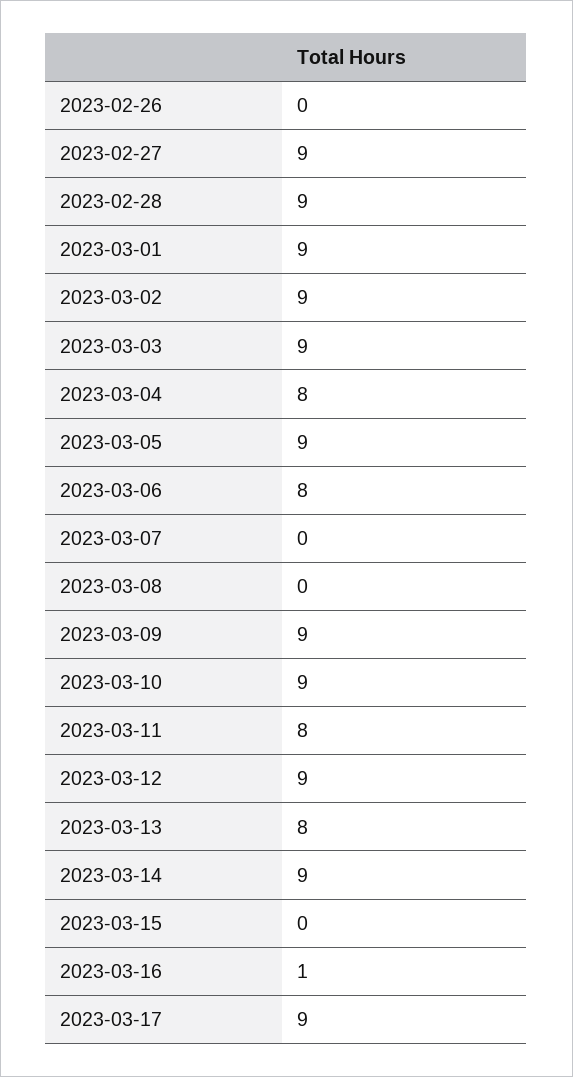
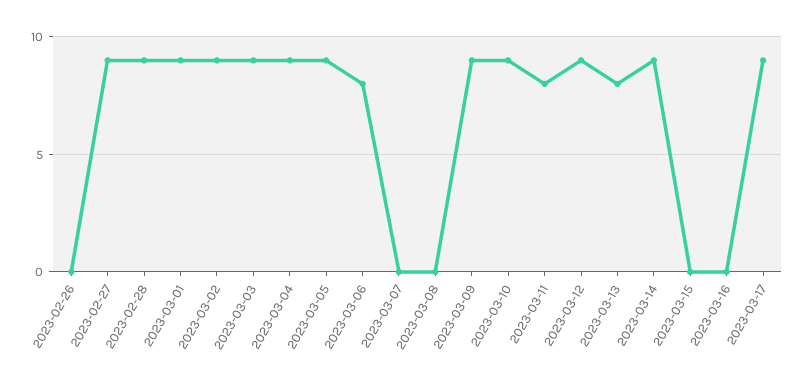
2023-03-04: 8 -> 9
2023-03-16: 1 -> 0

